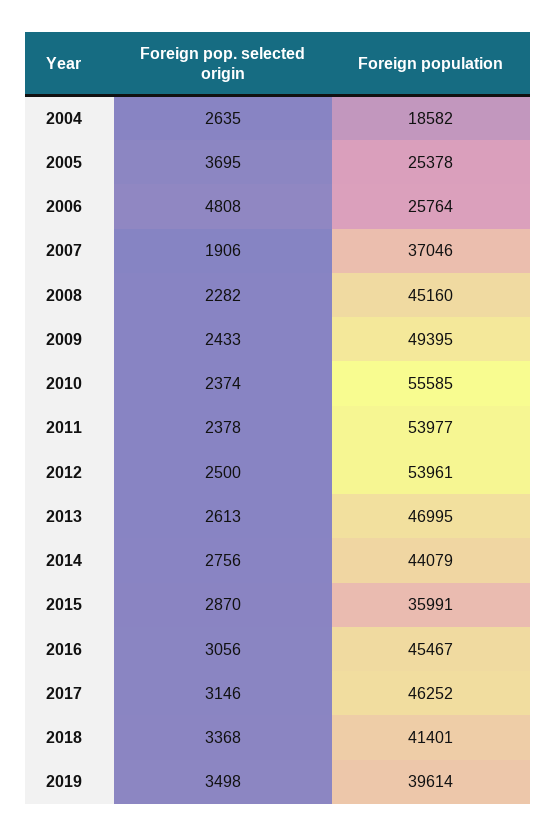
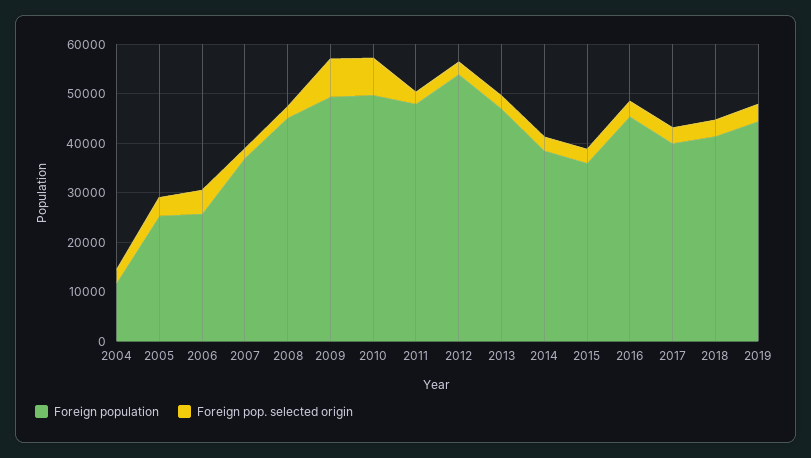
Foreign population, 2004: 18582 -> 12000
Foreign pop. selected origin, 2009: 2433 -> 8000
Foreign pop. selected origin, 2010: 2374 -> 8000
Foreign population, 2010: 55585 -> 50000
Foreign population, 2011: 53977 -> 48000
Foreign population, 2014: 44079 -> 38000
Foreign population, 2017: 46252 -> 40000
Foreign population, 2019: 39614 -> 44000

